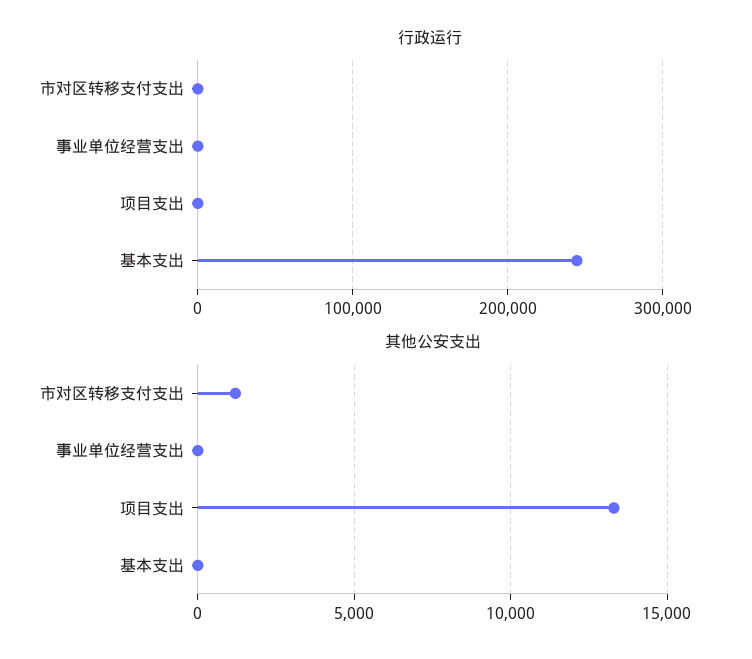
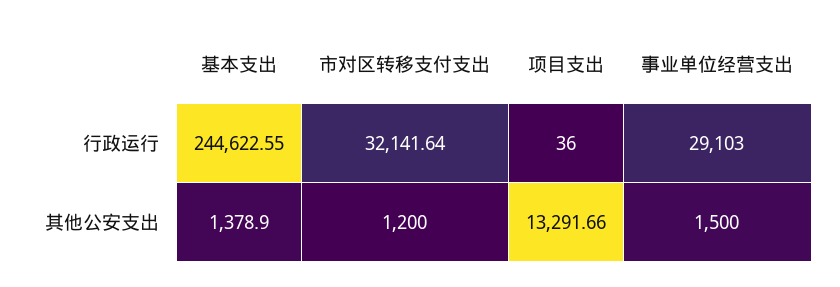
行政运行, 市对区转移支付支出: 0 -> 32141.64
行政运行, 事业单位经营支出: 0 -> 29103
其他公安支出, 事业单位经营支出: 0 -> 1500
其他公安支出, 基本支出: 0 -> 1378.9

